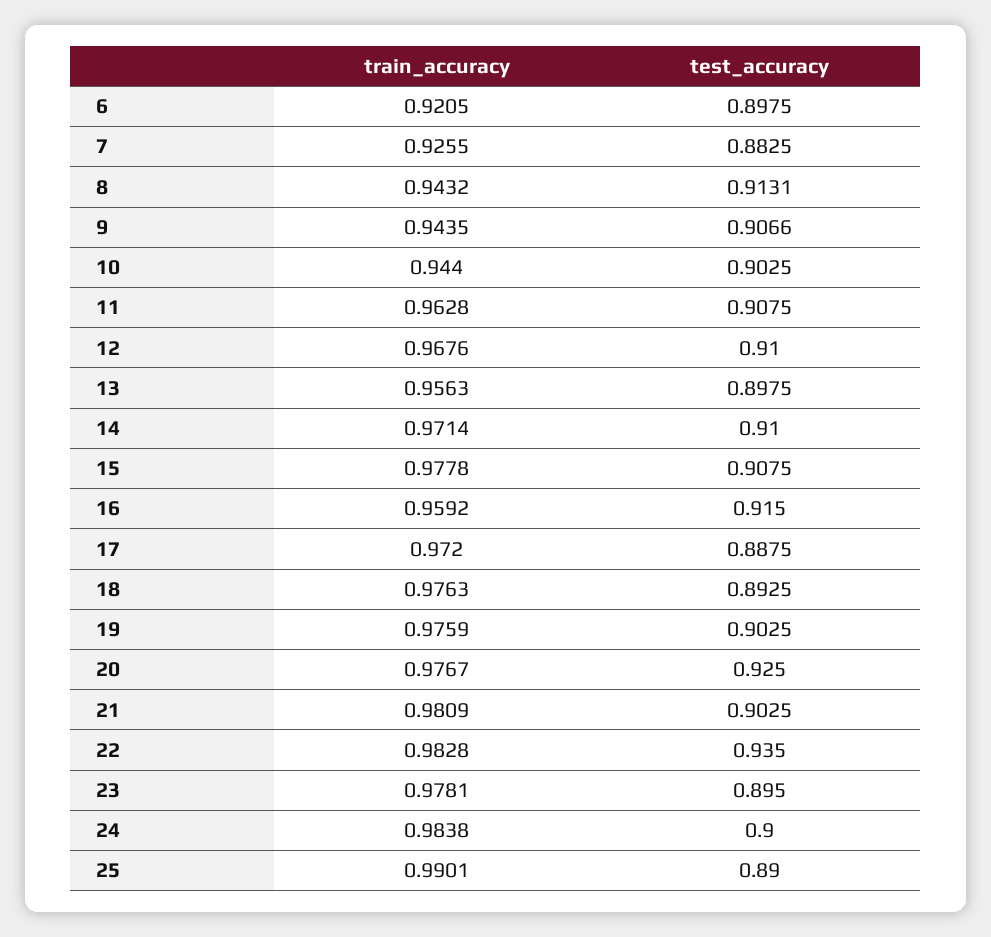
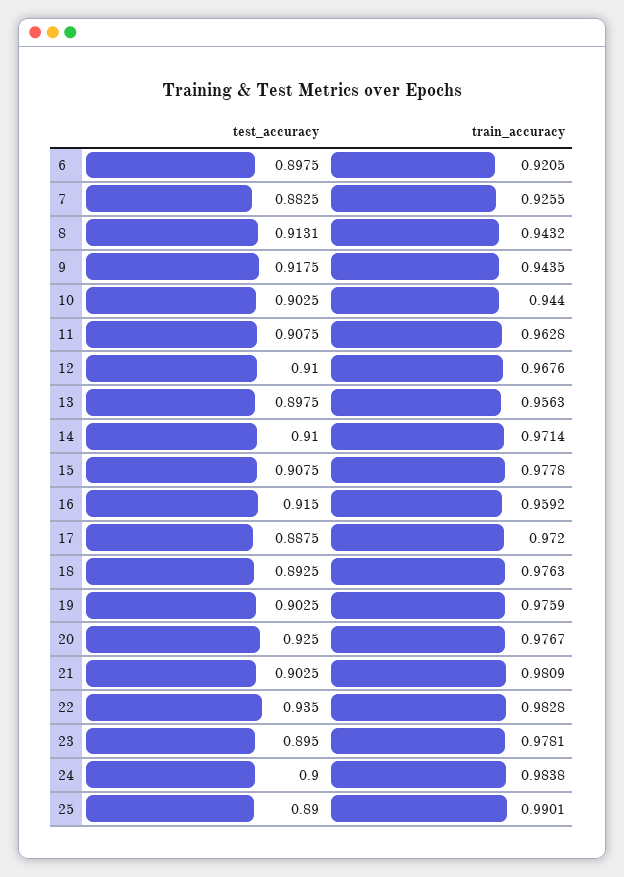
test_accuracy, 9: 0.9066 -> 0.9175

